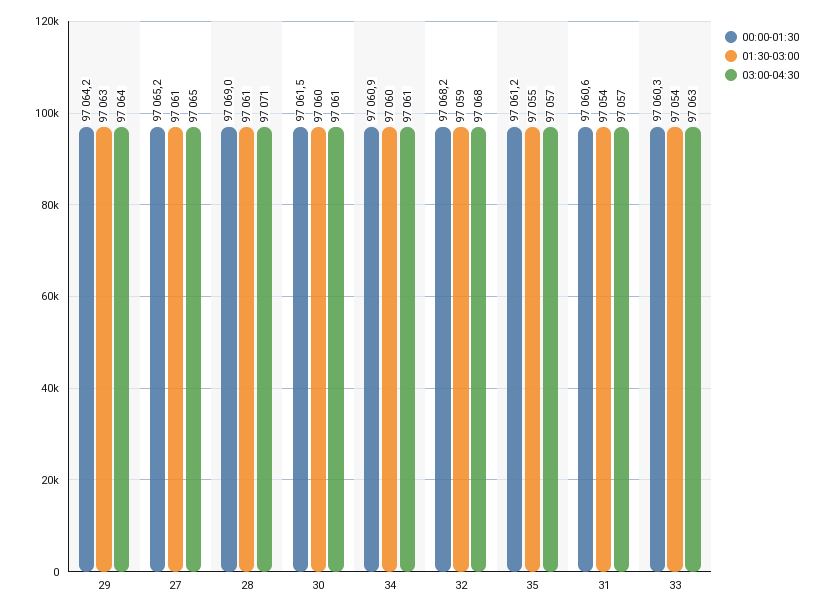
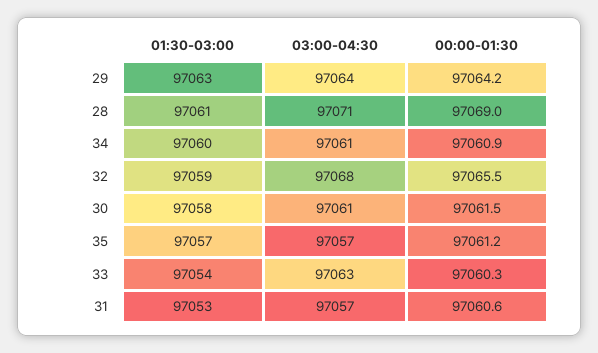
00:00-01:30, 27: 97065.2 -> none
01:30-03:00, 27: 97061 -> none
03:00-04:30, 27: 97065 -> none
01:30-03:00, 30: 97060 -> 97058
00:00-01:30, 32: 97068.2 -> 97065.5
01:30-03:00, 35: 97055 -> 97057
01:30-03:00, 31: 97054 -> 97053

